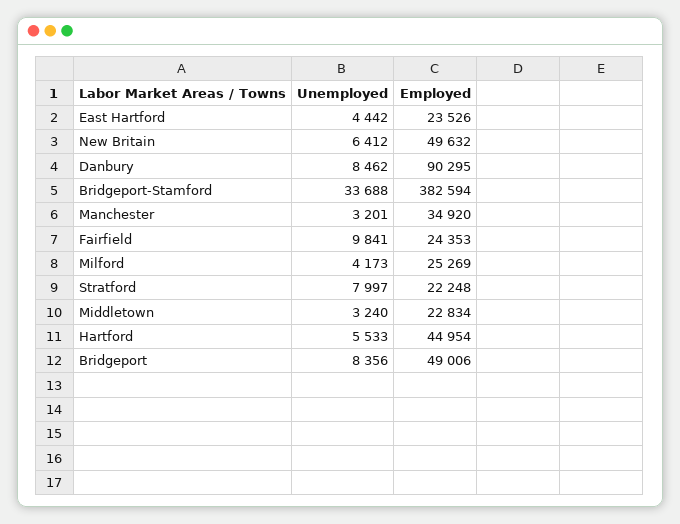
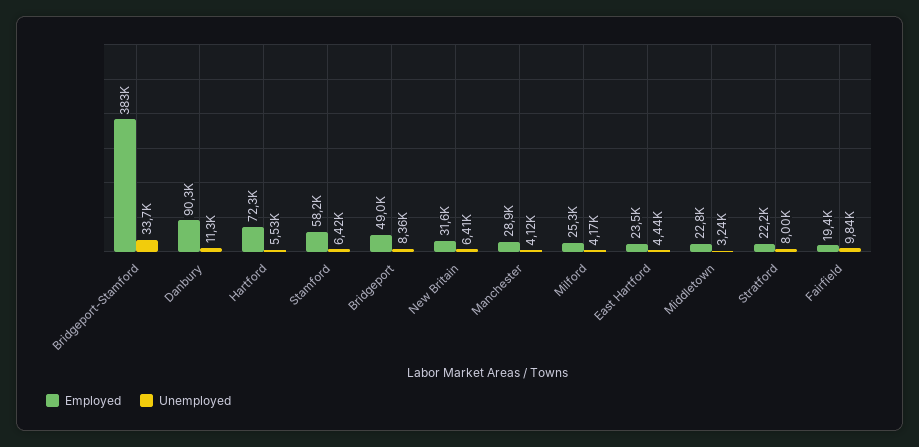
Employed, New Britain: 49632 -> 31600
Unemployed, Danbury: 8462 -> 11300
Unemployed, Manchester: 3201 -> 4120
Employed, Manchester: 34920 -> 28900
Employed, Fairfield: 24353 -> 19400
Employed, Hartford: 44954 -> 72300
Employed, Stamford: none -> 58200
Unemployed, Stamford: none -> 6420

